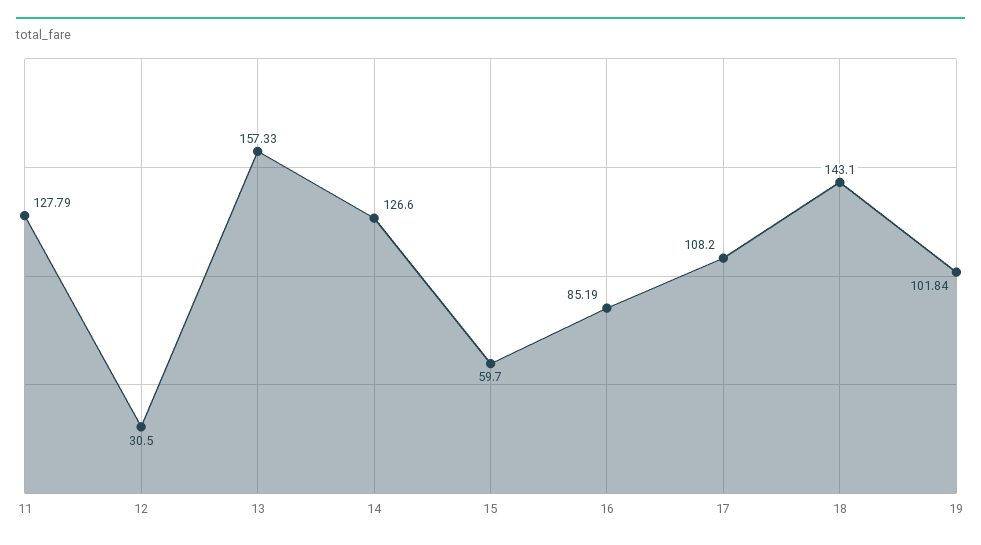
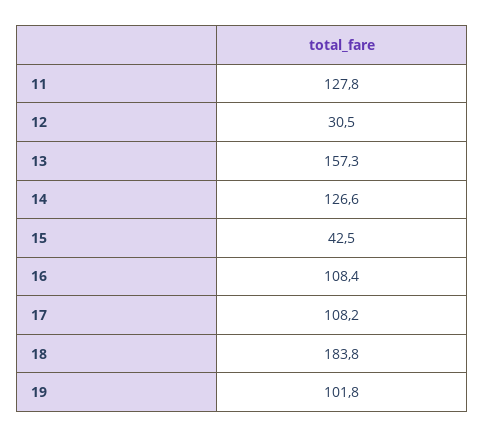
15: 59.7 -> 42.5
16: 85.19 -> 108.4
18: 143.1 -> 183.8

